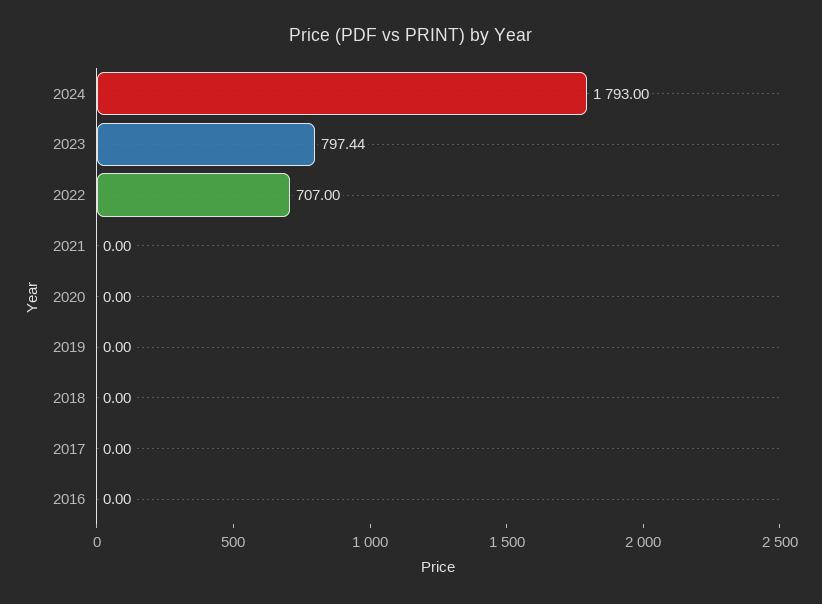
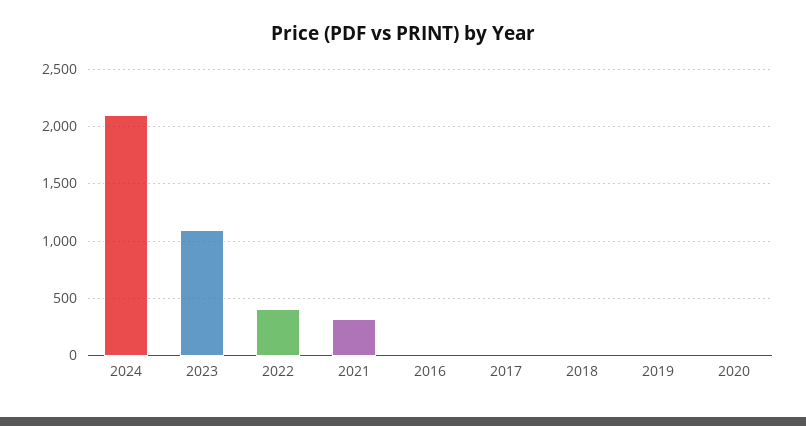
2024: 1793 -> 2100
2023: 797.44 -> 1100
2022: 707 -> 400
2021: 0 -> 300

